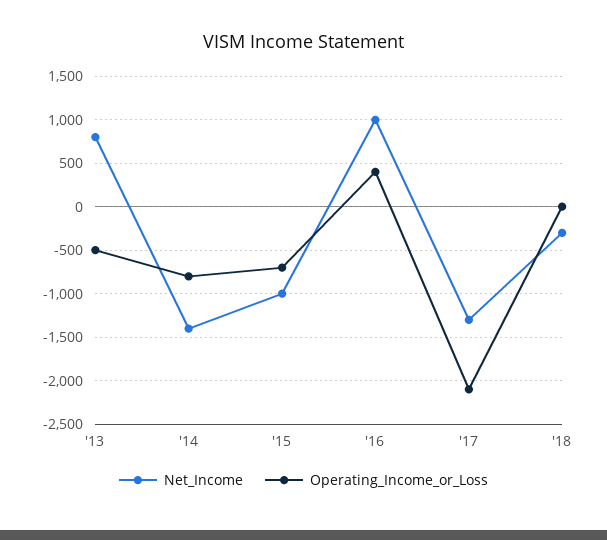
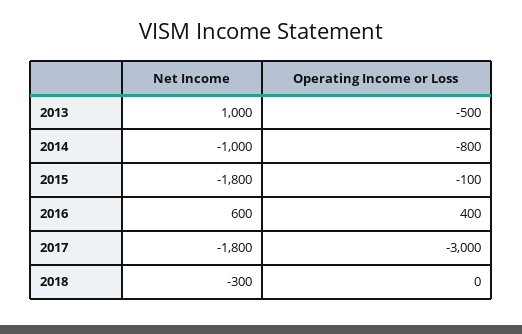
Net_Income, '13: 800 -> 1000
Net_Income, '14: -1400 -> -1000
Net_Income, '15: -1000 -> -1800
Operating_Income_or_Loss, '15: -700 -> -100
Net_Income, '16: 1000 -> 600
Net_Income, '17: -1300 -> -1800
Operating_Income_or_Loss, '17: -2100 -> -3000

